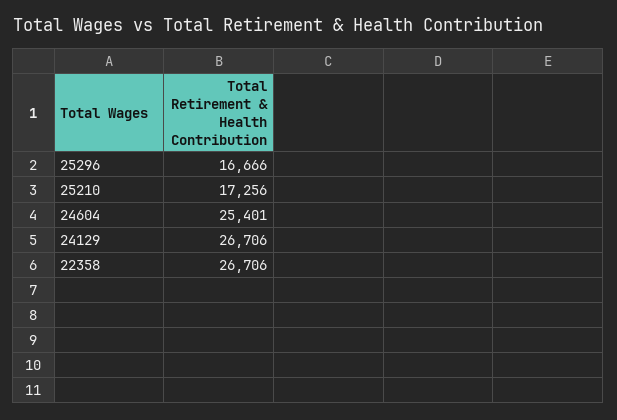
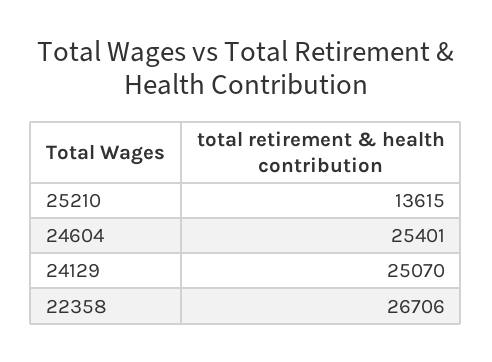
25296: 16666 -> none
25210: 17256 -> 13615
24129: 26706 -> 25070

